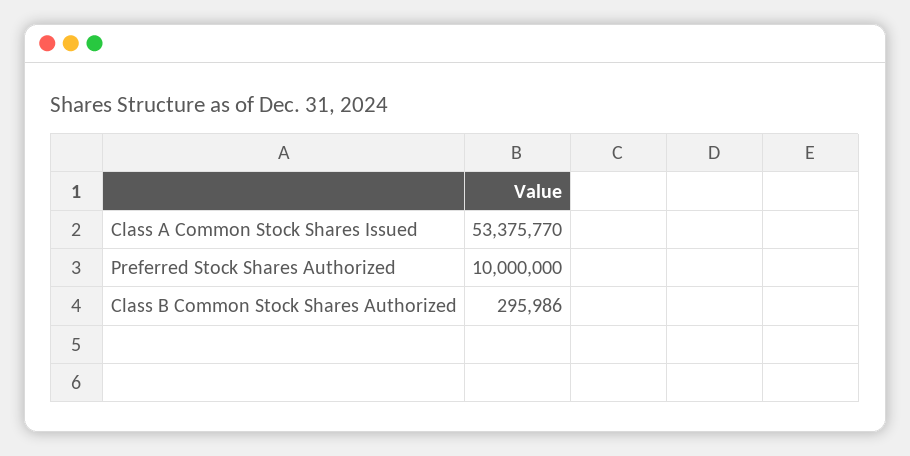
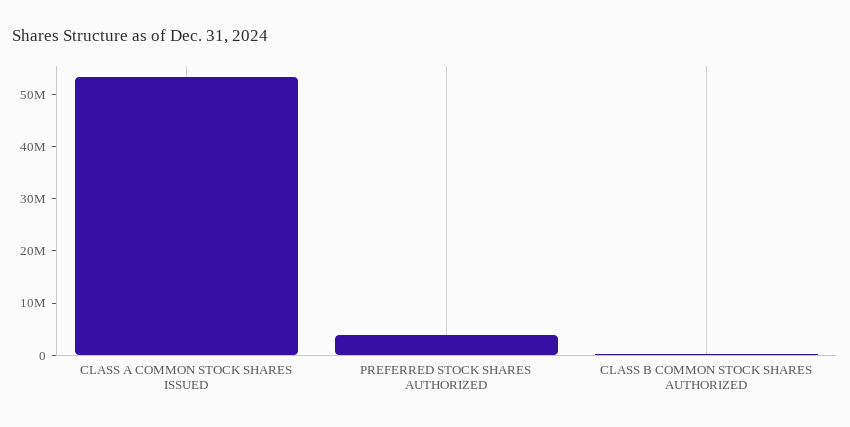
Preferred Stock Shares Authorized: 10000000 -> 4000000

